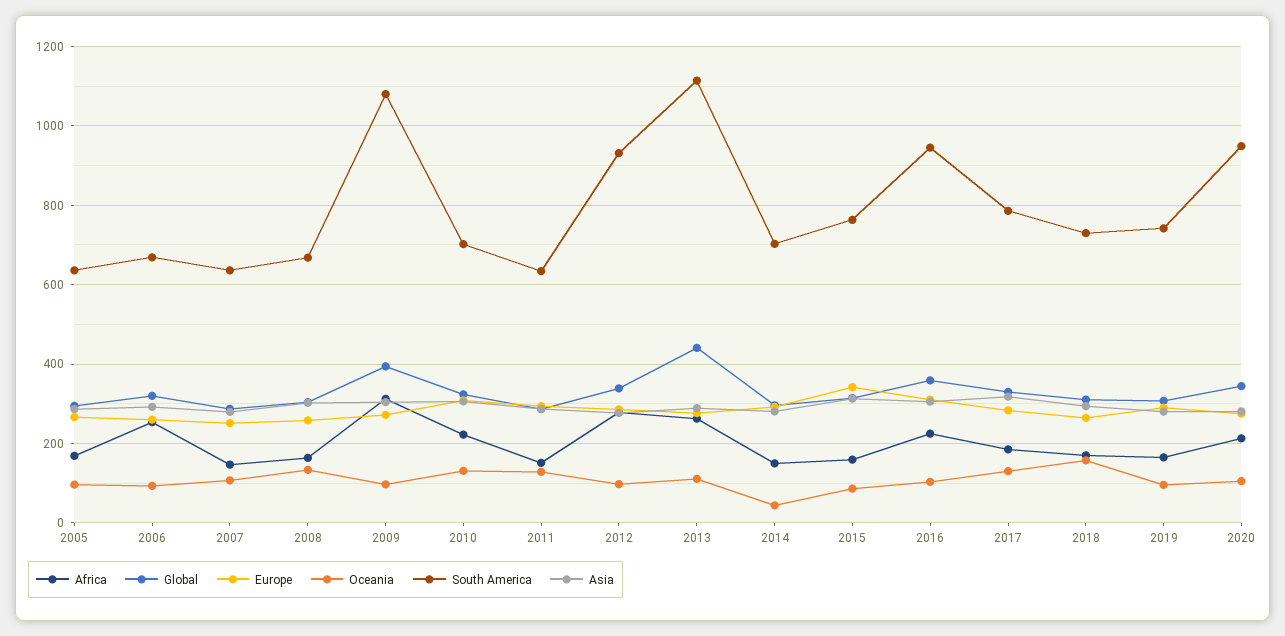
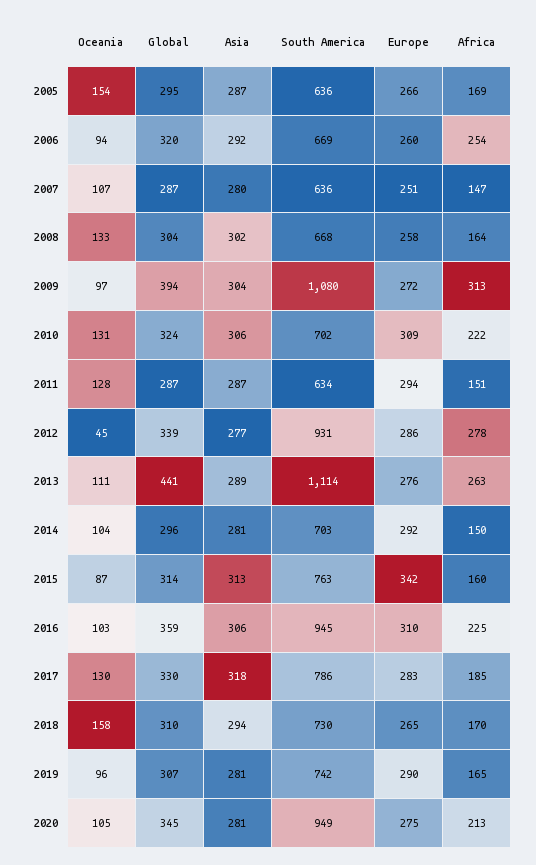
Oceania, 2005: 100 -> 154
Oceania, 2012: 100 -> 45
Oceania, 2014: 40 -> 104

